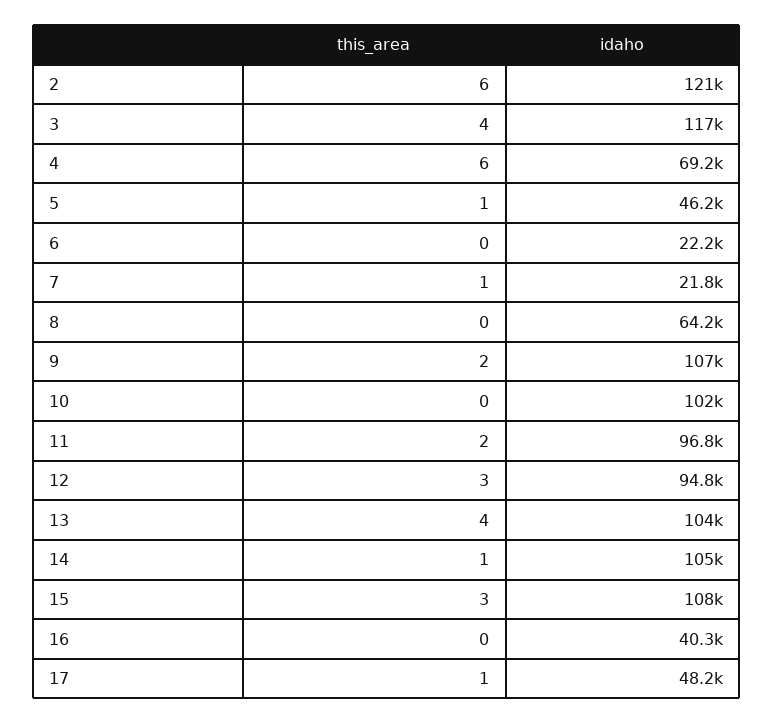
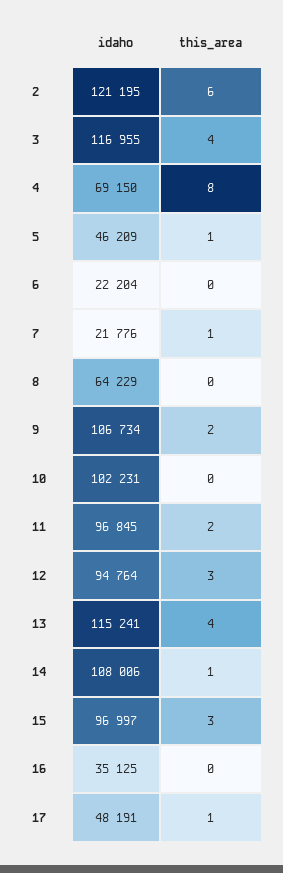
this_area, 4: 6 -> 8
idaho, 13: 104000 -> 115241
idaho, 14: 105000 -> 108006
idaho, 15: 108000 -> 96997
idaho, 16: 40300 -> 35125

